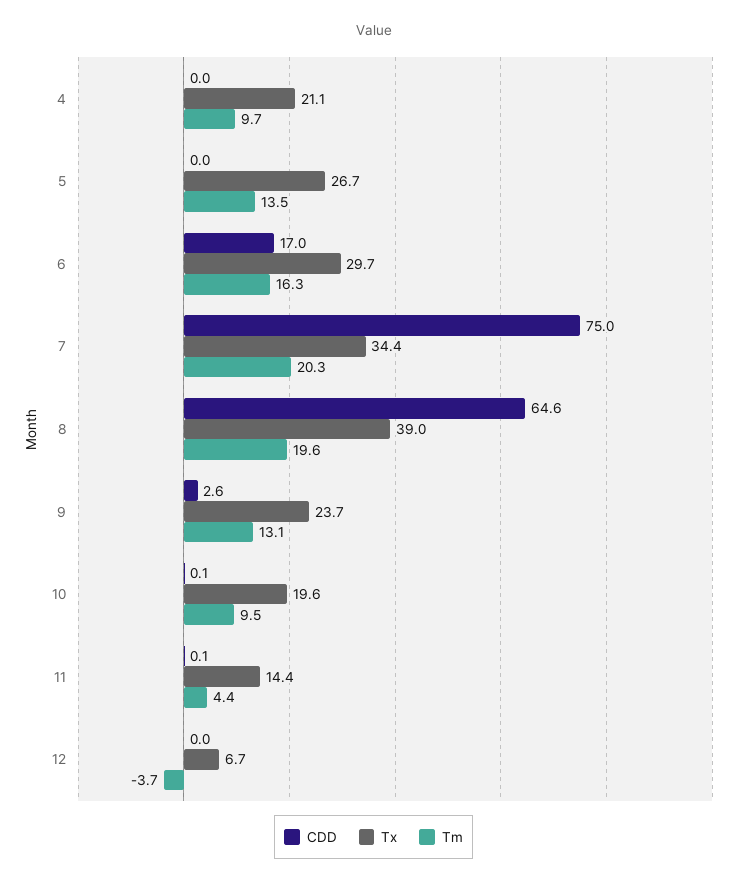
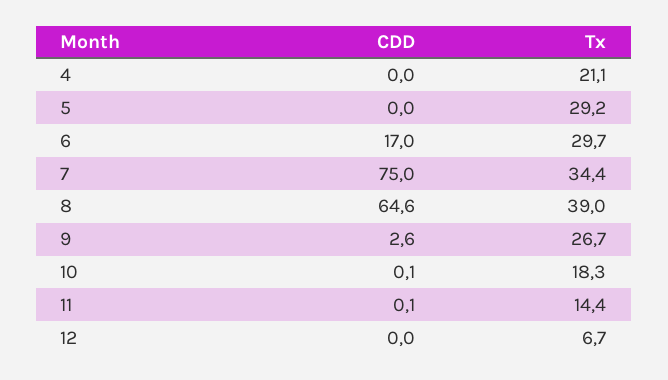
Tm, 4: 9.7 -> none
Tx, 5: 26.7 -> 29.2
Tm, 5: 13.5 -> none
Tm, 6: 16.3 -> none
Tm, 7: 20.3 -> none
Tm, 8: 19.6 -> none
Tx, 9: 23.7 -> 26.7
Tm, 9: 13.1 -> none
Tx, 10: 19.6 -> 18.3
Tm, 10: 9.5 -> none
Tm, 11: 4.4 -> none
Tm, 12: -3.7 -> none

